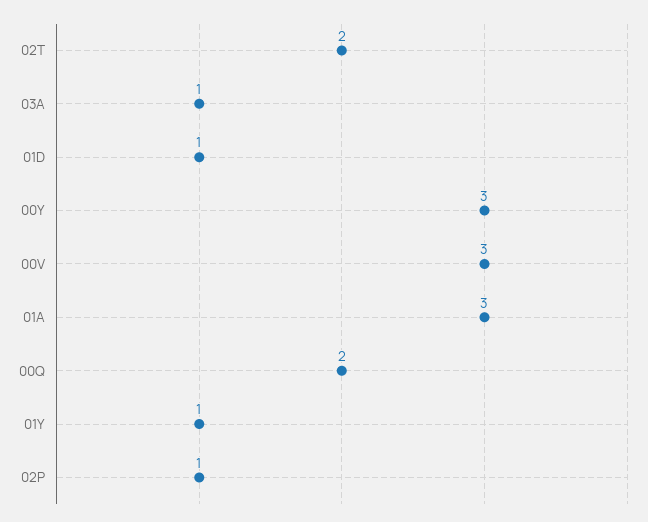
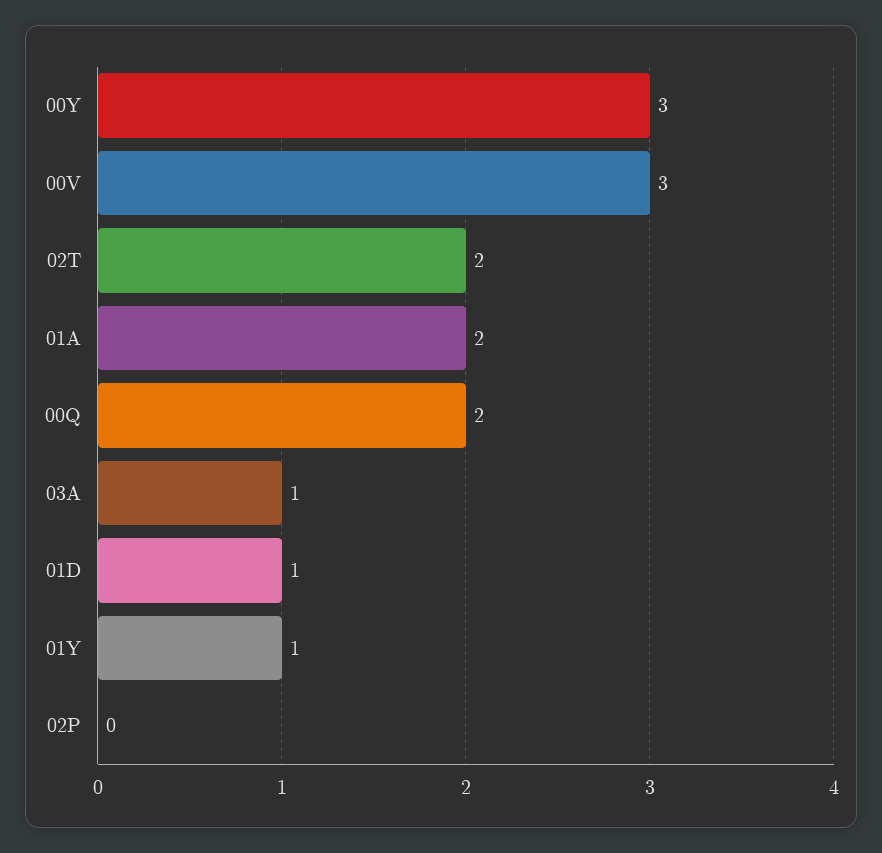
01A: 3 -> 2
02P: 1 -> 0

